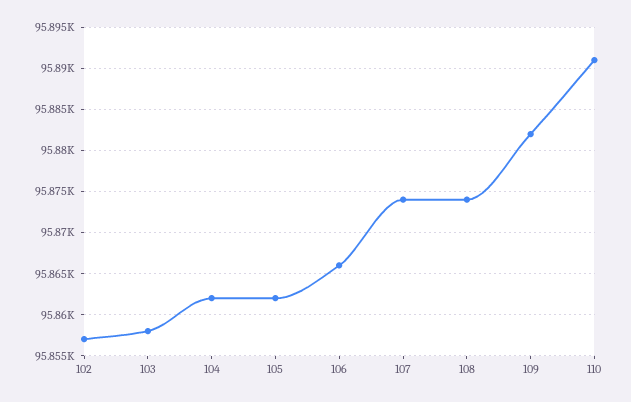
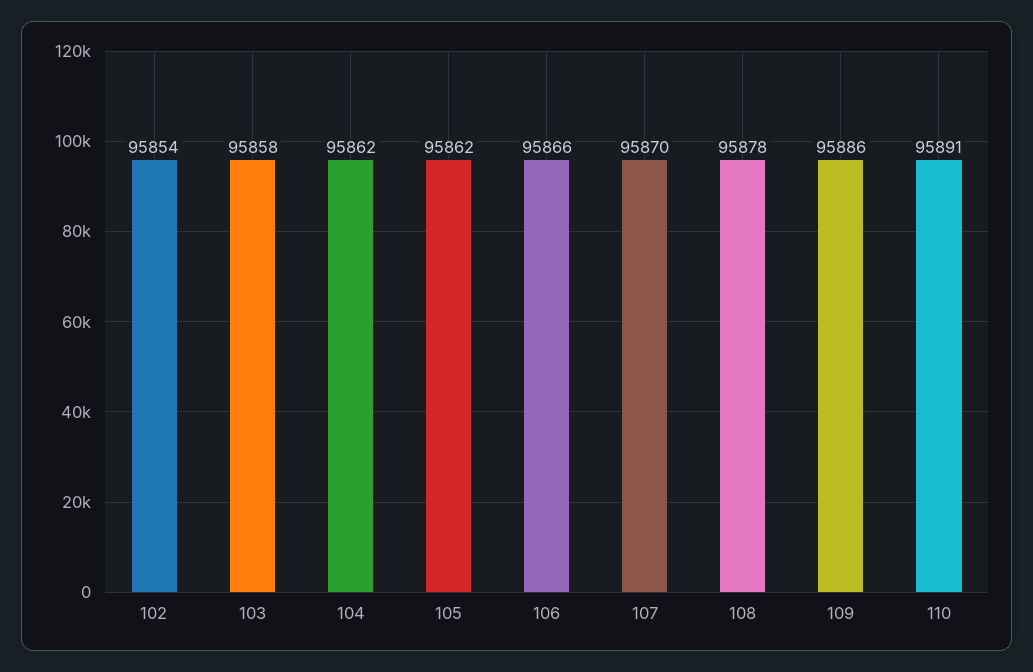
102: 95857 -> 95854
107: 95874 -> 95870
108: 95874 -> 95878
109: 95882 -> 95886

